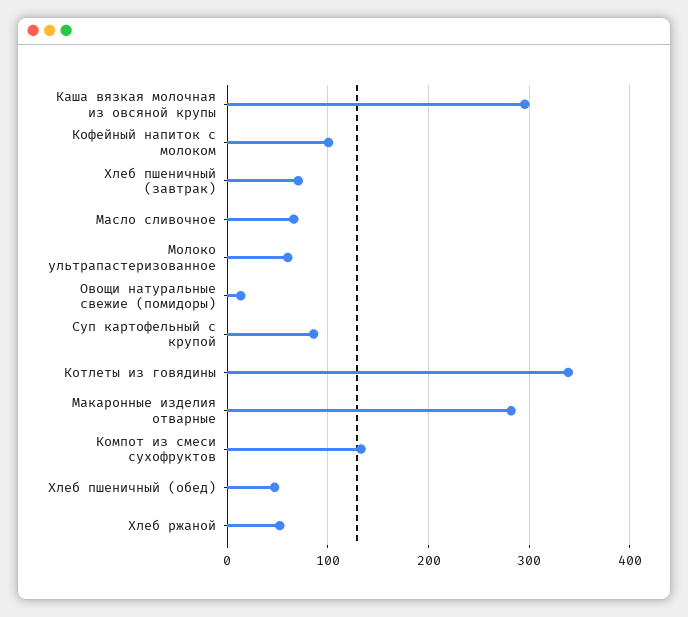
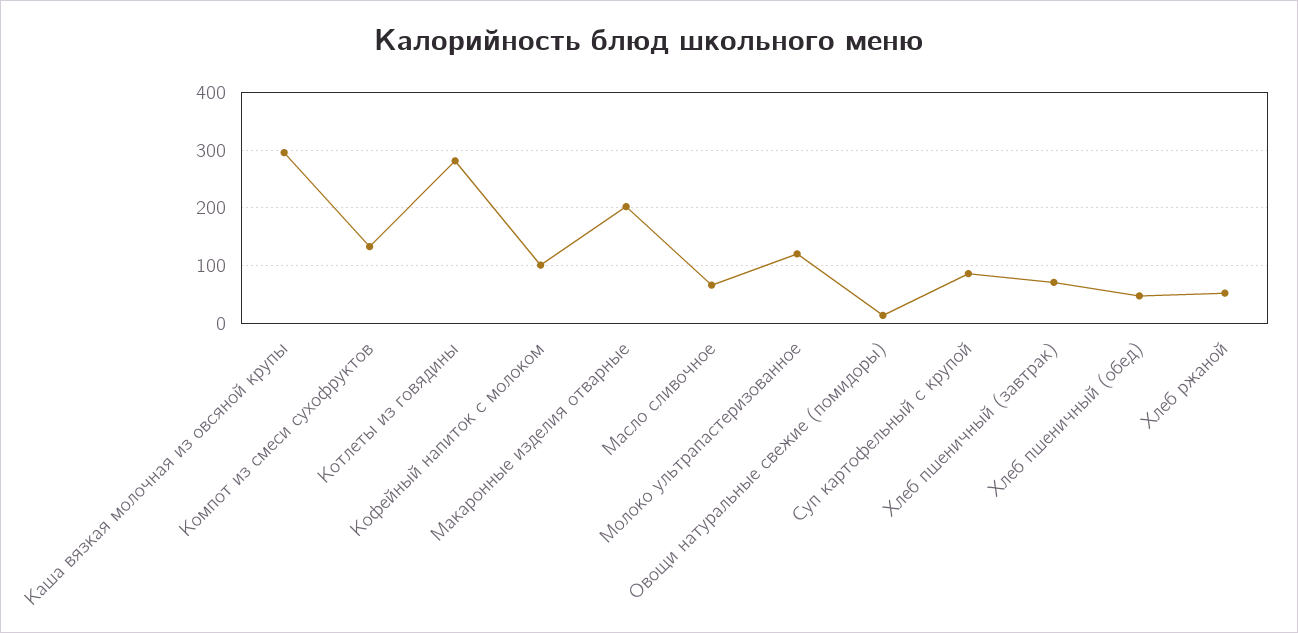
Молоко ультрапастеризованное: 60 -> 120
Котлеты из говядины: 340 -> 280
Макаронные изделия отварные: 280 -> 200

